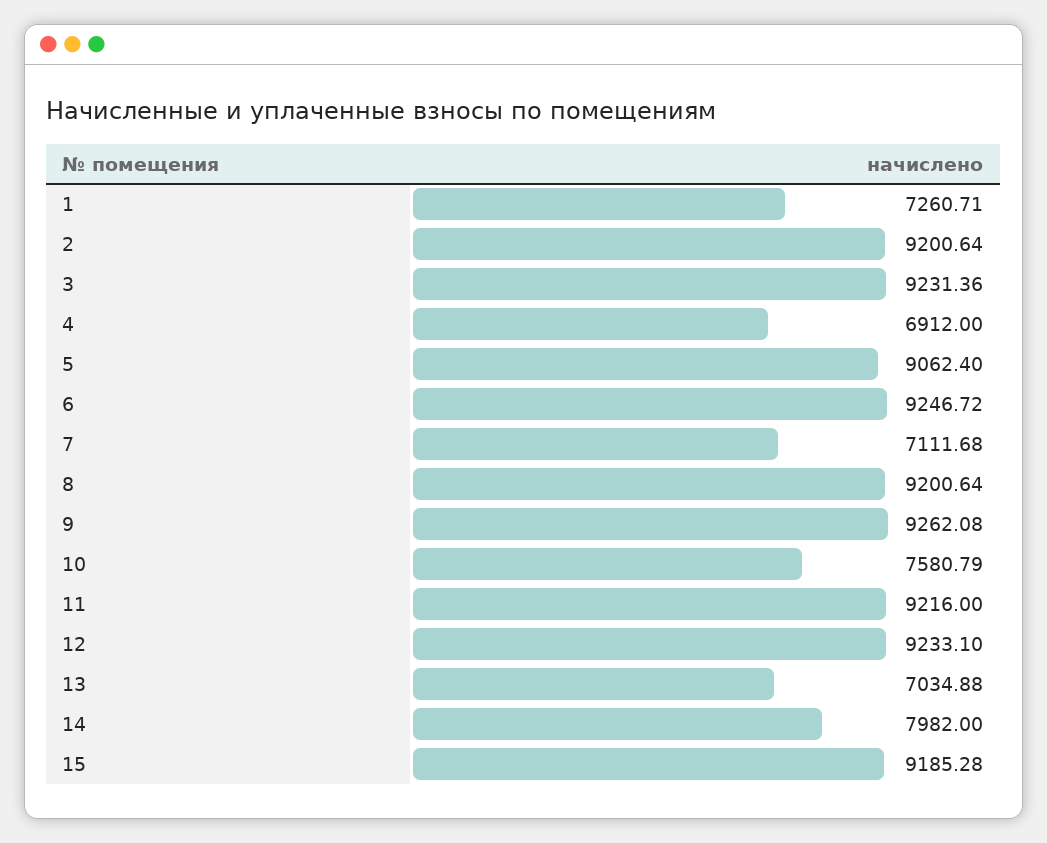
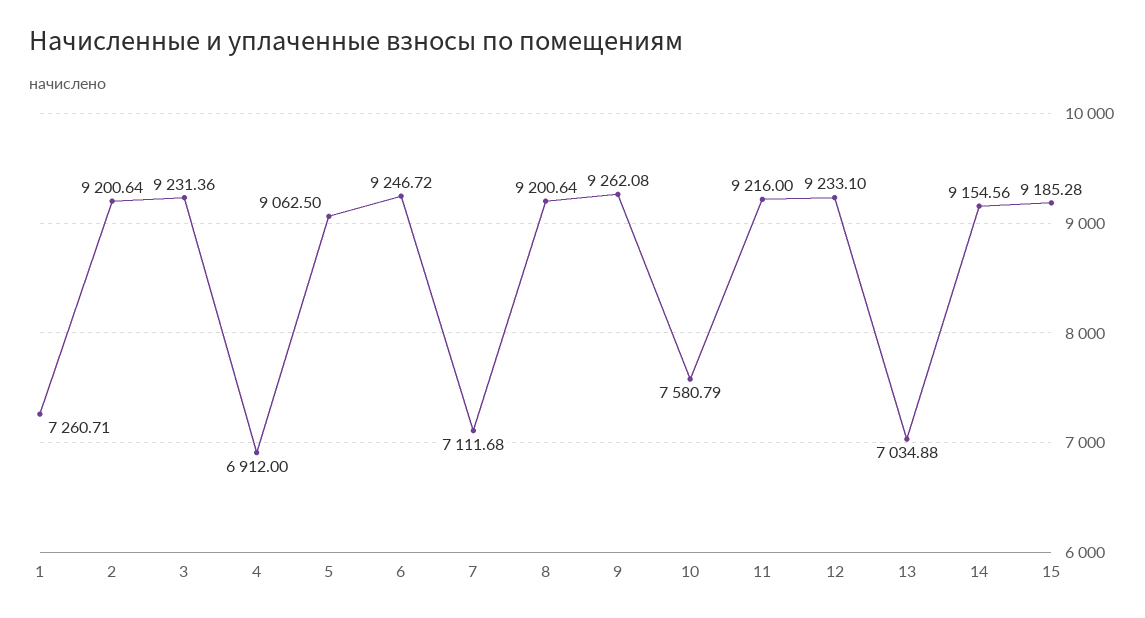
5: 9062.4 -> 9062.5
14: 7982 -> 9154.56

